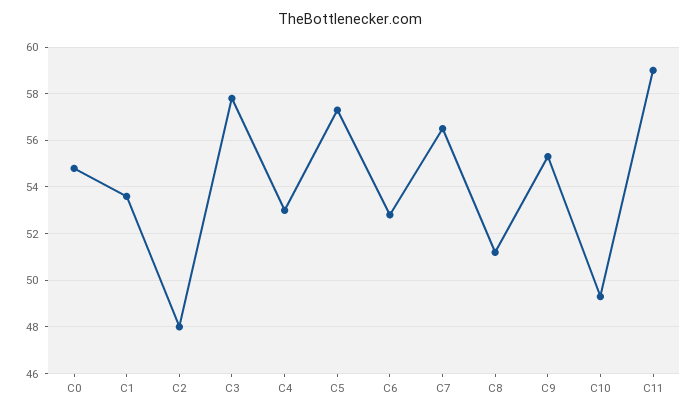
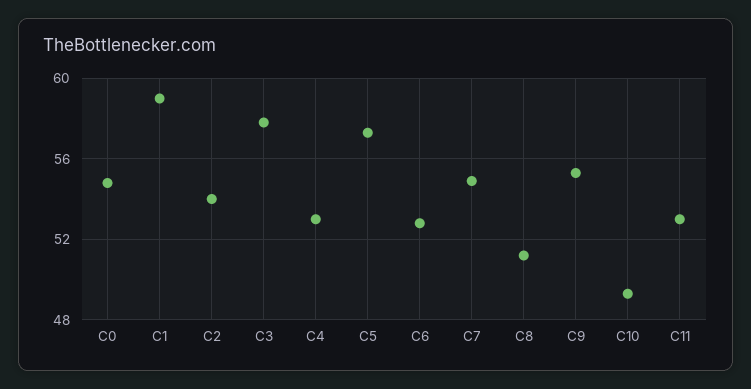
C1: 53.5 -> 59
C2: 48 -> 54
C7: 56.5 -> 55
C11: 59 -> 53

